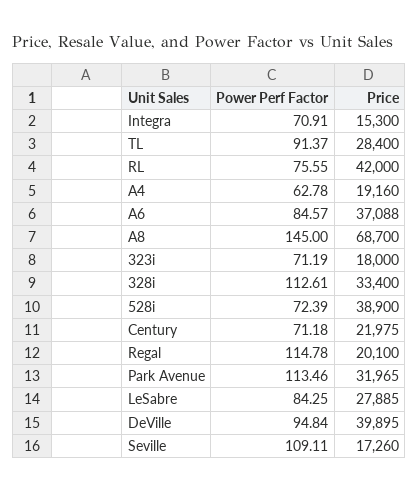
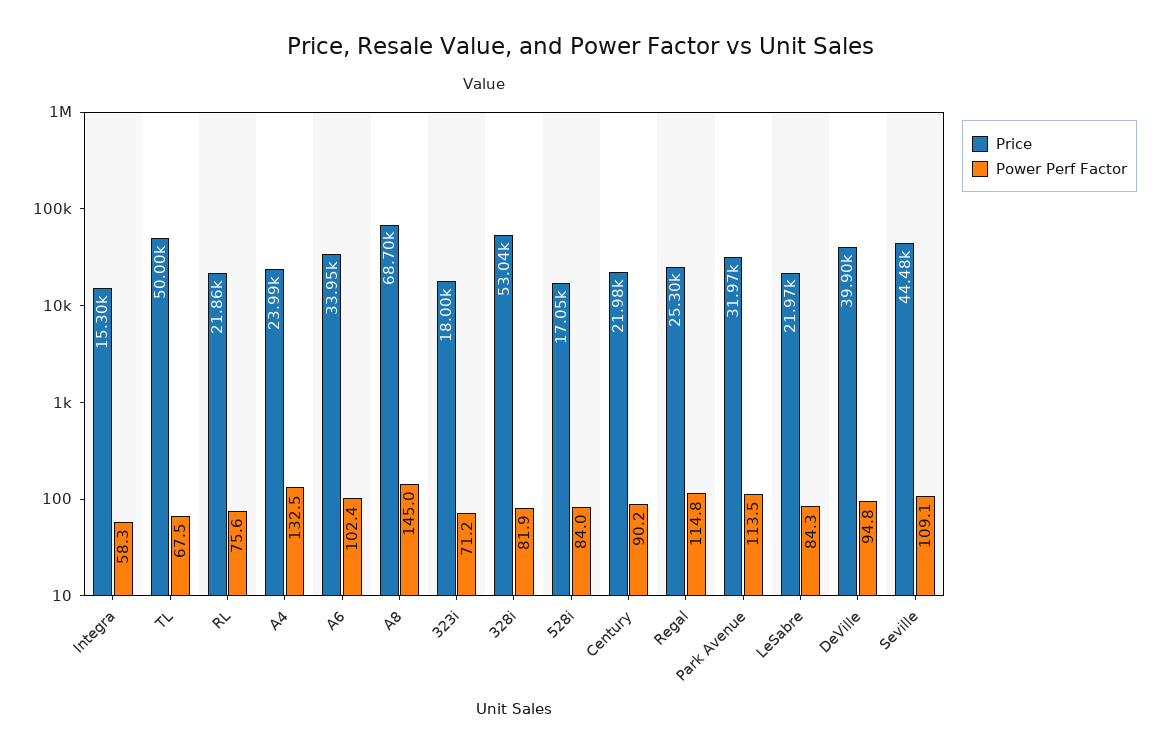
Power Perf Factor, Integra: 70.91 -> 58.3
Power Perf Factor, TL: 91.37 -> 67.5
Price, TL: 28400 -> 50000
Price, RL: 42000 -> 21860
Power Perf Factor, A4: 62.78 -> 132.5
Price, A4: 19160 -> 23990
Power Perf Factor, A6: 84.57 -> 102.4
Price, A6: 37088 -> 33950
Power Perf Factor, 328i: 112.61 -> 81.9
Price, 328i: 33400 -> 53040
Power Perf Factor, 528i: 72.39 -> 84
Price, 528i: 38900 -> 17050
Power Perf Factor, Century: 71.18 -> 90.2
Price, Regal: 20100 -> 25300
Price, LeSabre: 27885 -> 21970
Price, Seville: 17260 -> 44480

